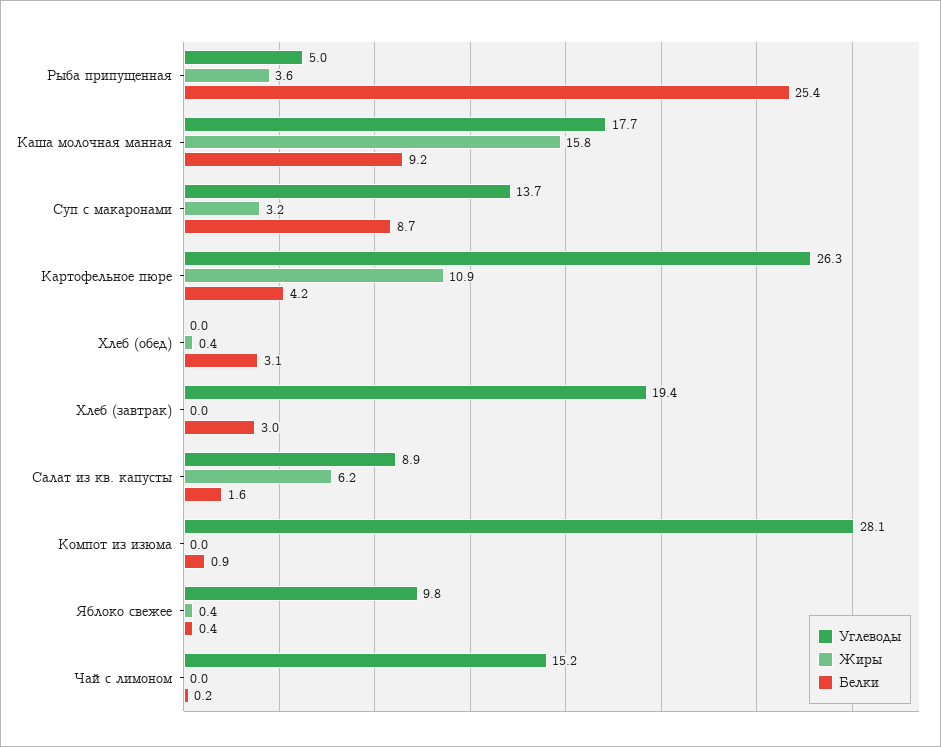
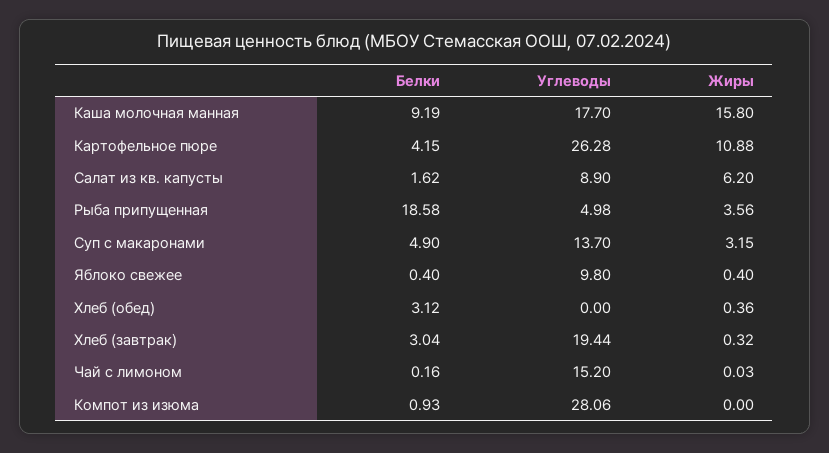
Белки, Рыба припущенная: 25.4 -> 18.58
Белки, Суп с макаронами: 8.7 -> 4.9
Жиры, Хлеб (завтрак): 0 -> 0.32

